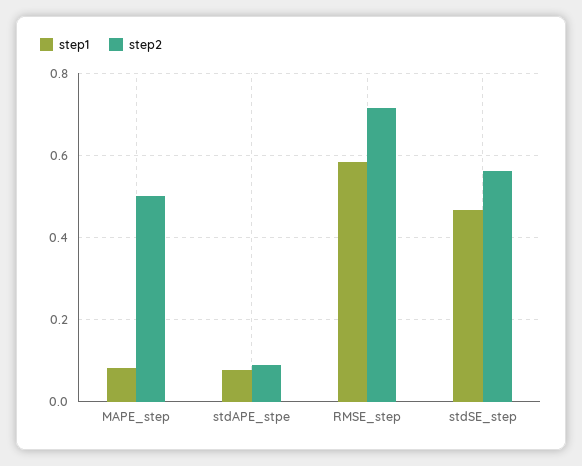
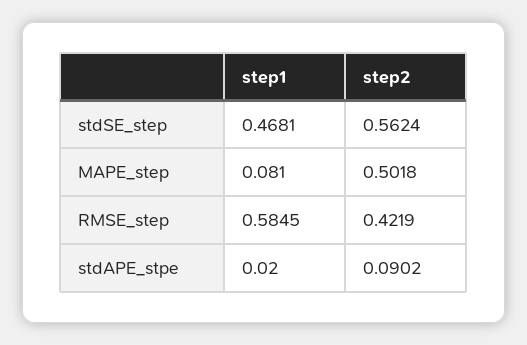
step1, stdAPE_stpe: 0.08 -> 0.02
step2, RMSE_step: 0.72 -> 0.4219

